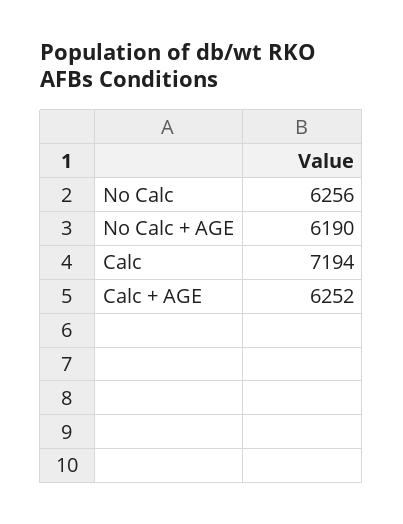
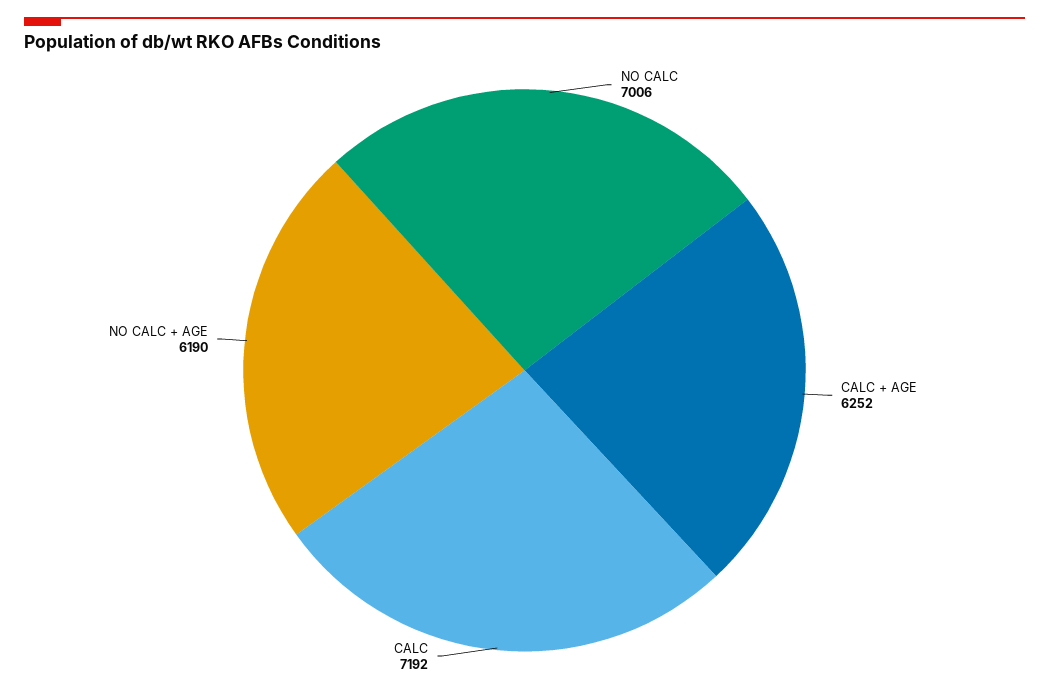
No Calc: 6256 -> 7006
Calc: 7194 -> 7192

